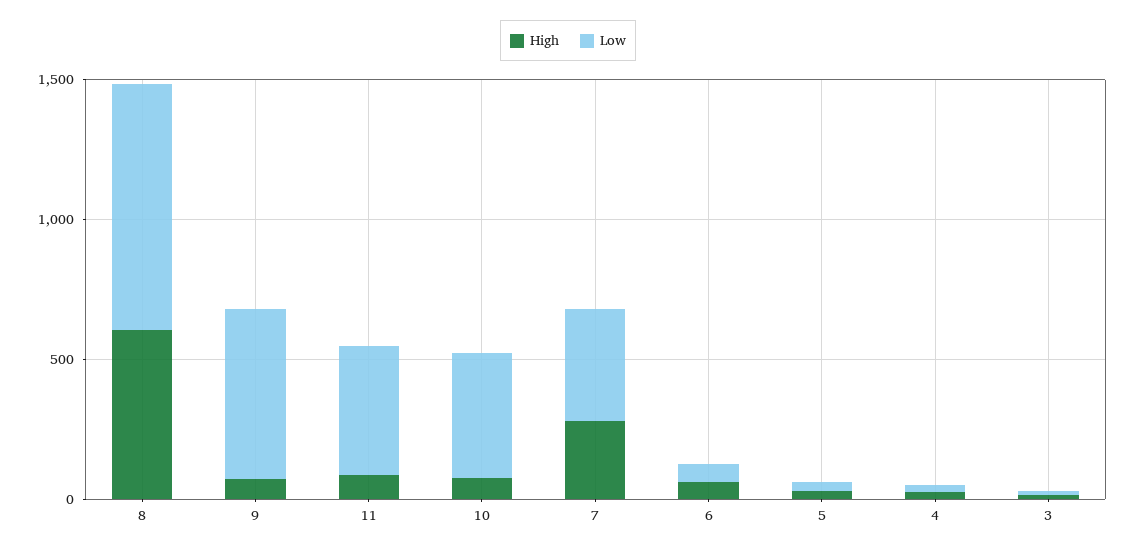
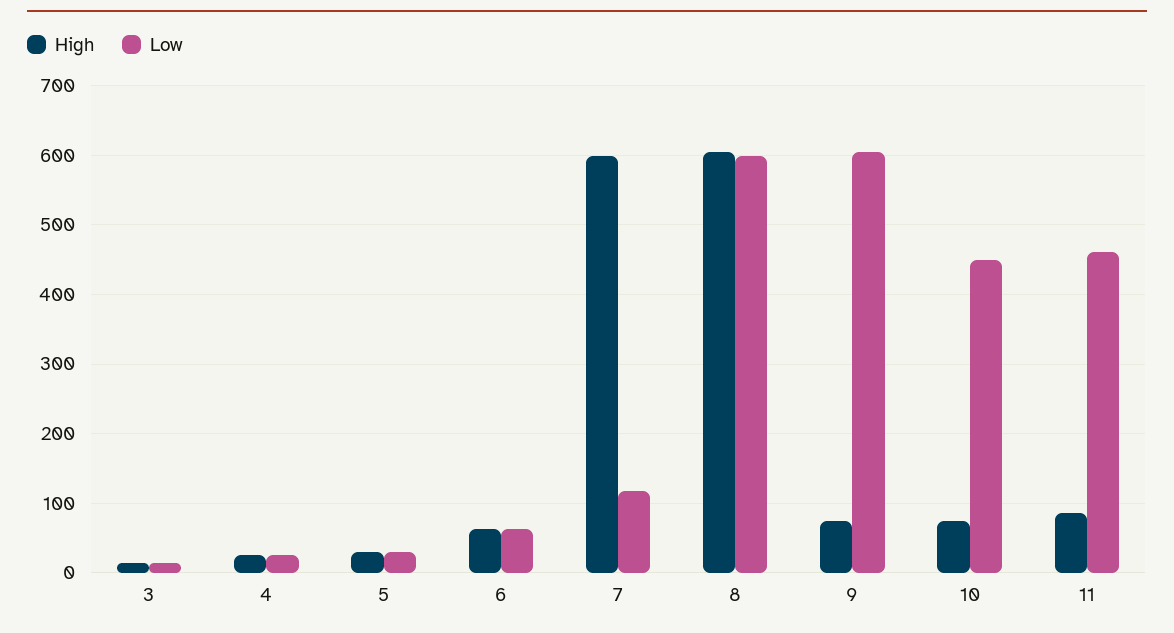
Low, 8: 900 -> 600
High, 7: 300 -> 600
Low, 7: 400 -> 120

